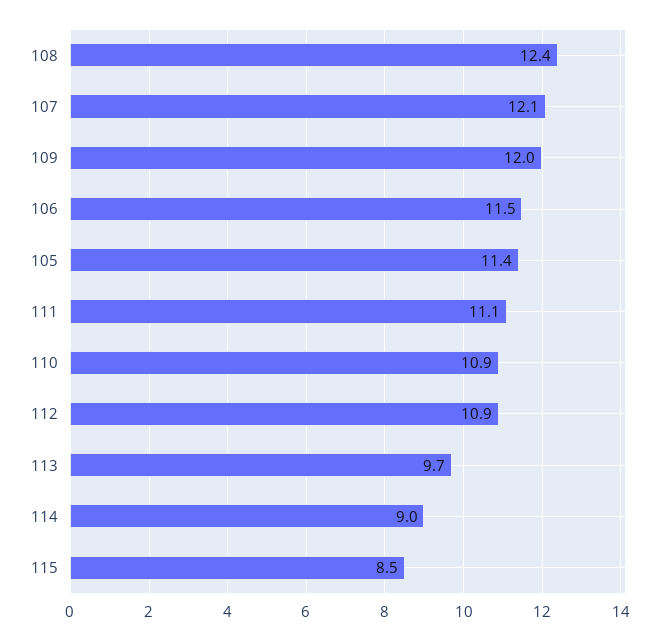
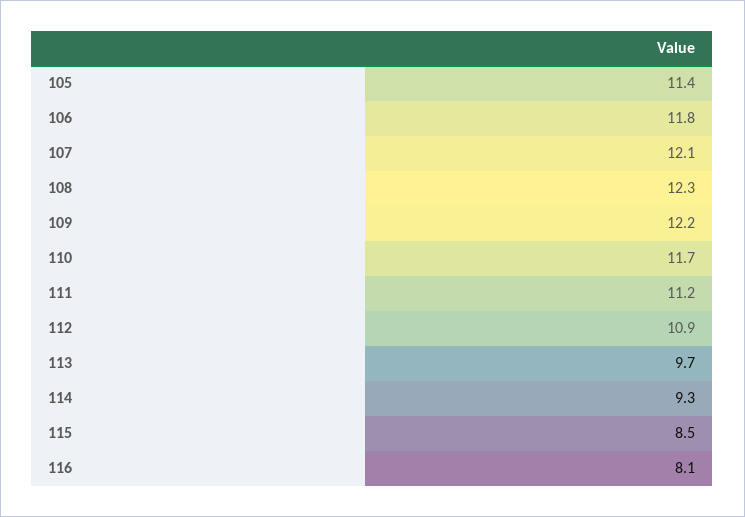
108: 12.4 -> 12.3
109: 12 -> 12.2
106: 11.5 -> 11.8
111: 11.1 -> 11.2
110: 10.9 -> 11.7
114: 9 -> 9.3
116: none -> 8.1

